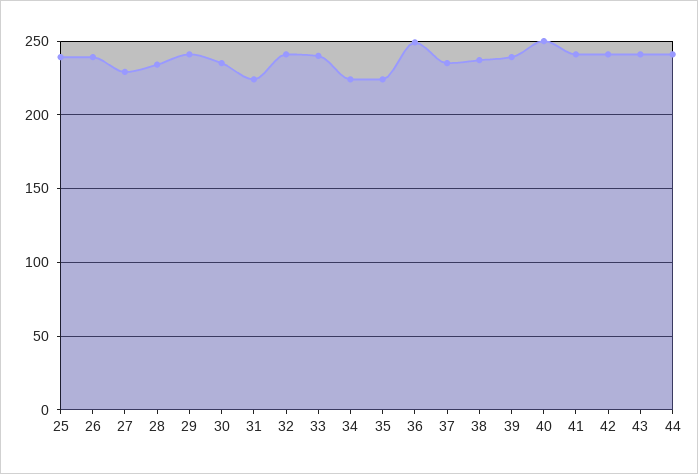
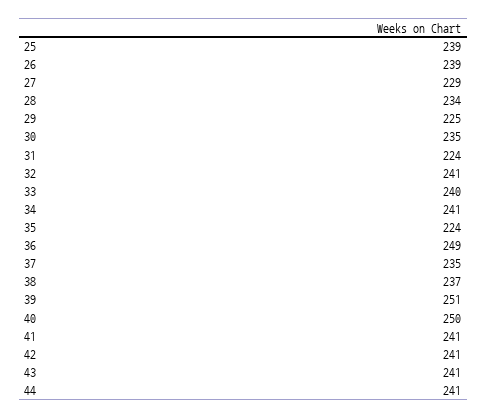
29: 240 -> 225
34: 225 -> 241
39: 240 -> 251

